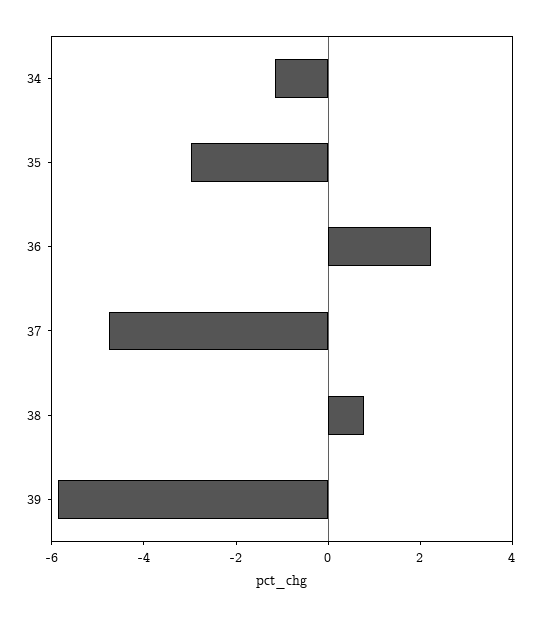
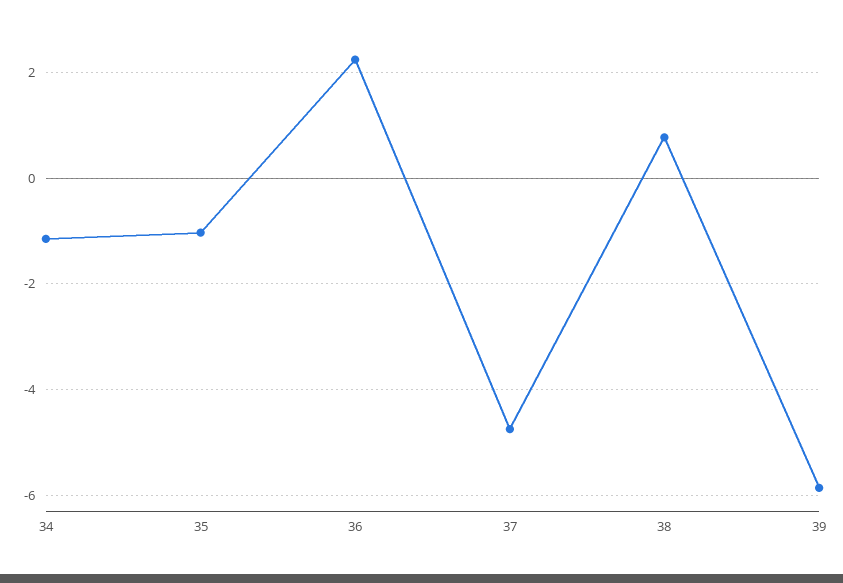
35: -3 -> -1

